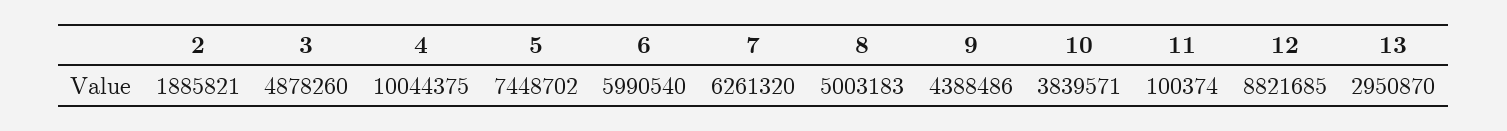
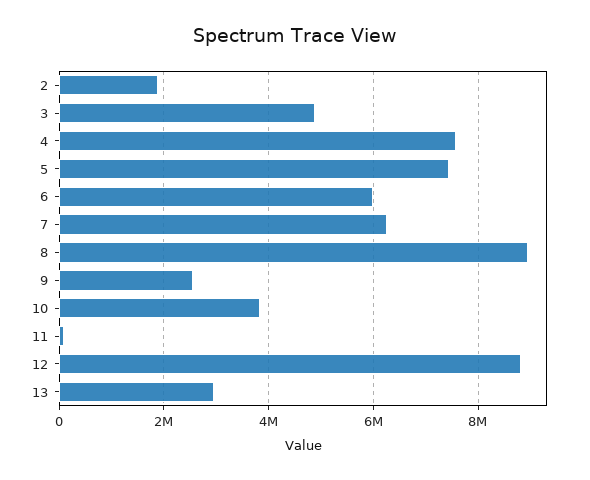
4: 10044375 -> 7600000
8: 5003183 -> 9000000
9: 4388486 -> 2600000

